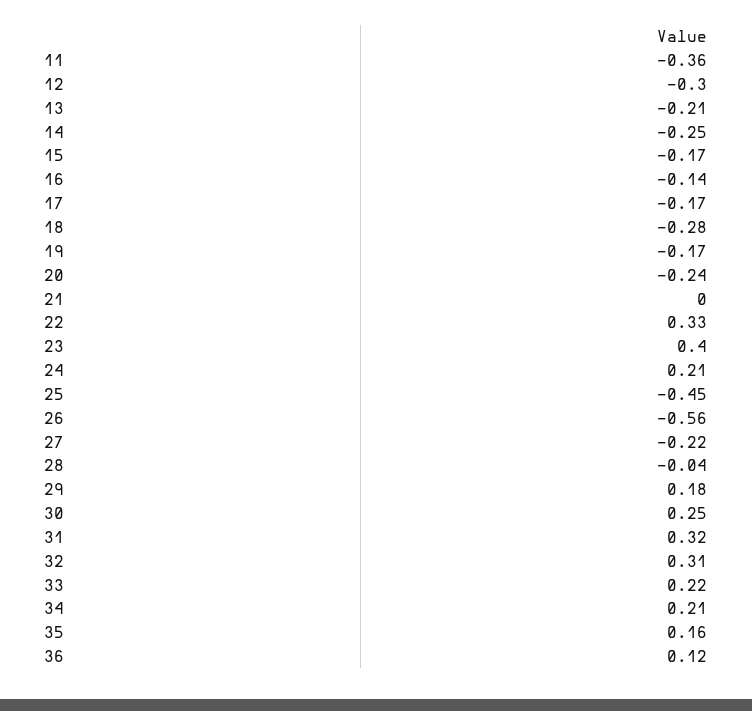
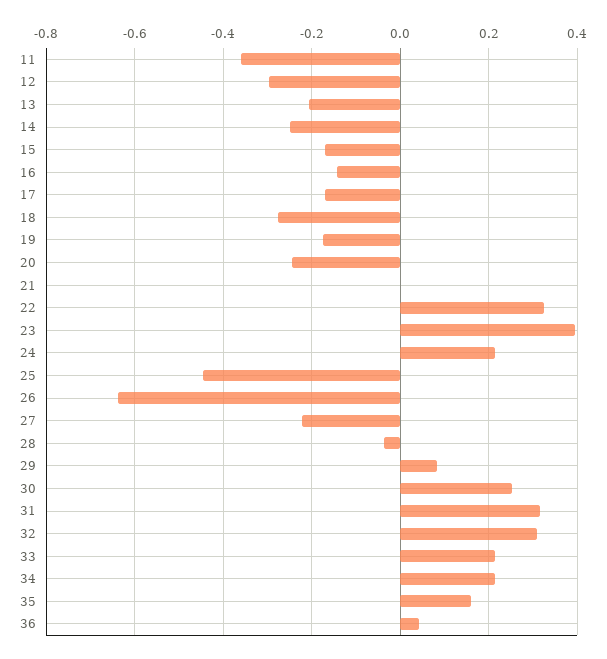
26: -0.56 -> -0.64
29: 0.18 -> 0.08
36: 0.12 -> 0.04

